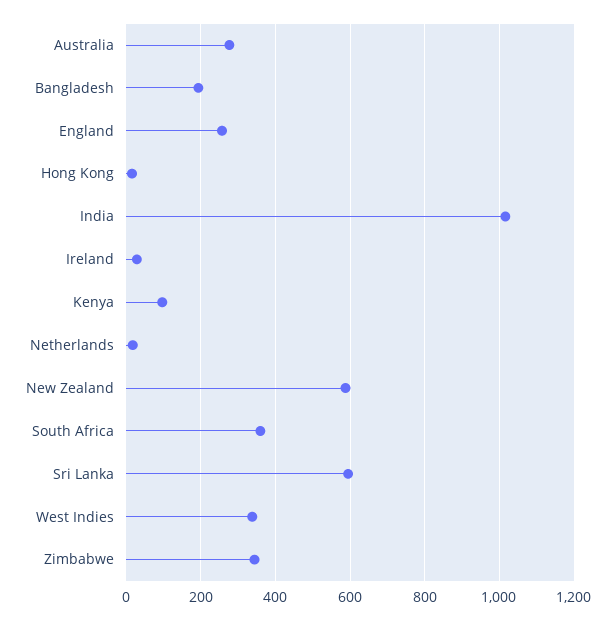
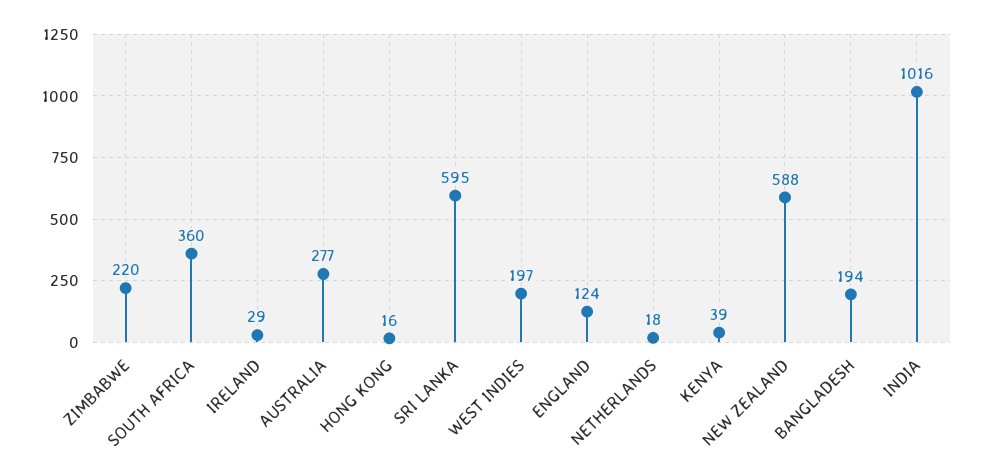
England: 260 -> 124
Kenya: 100 -> 39
West Indies: 340 -> 197
Zimbabwe: 340 -> 220

